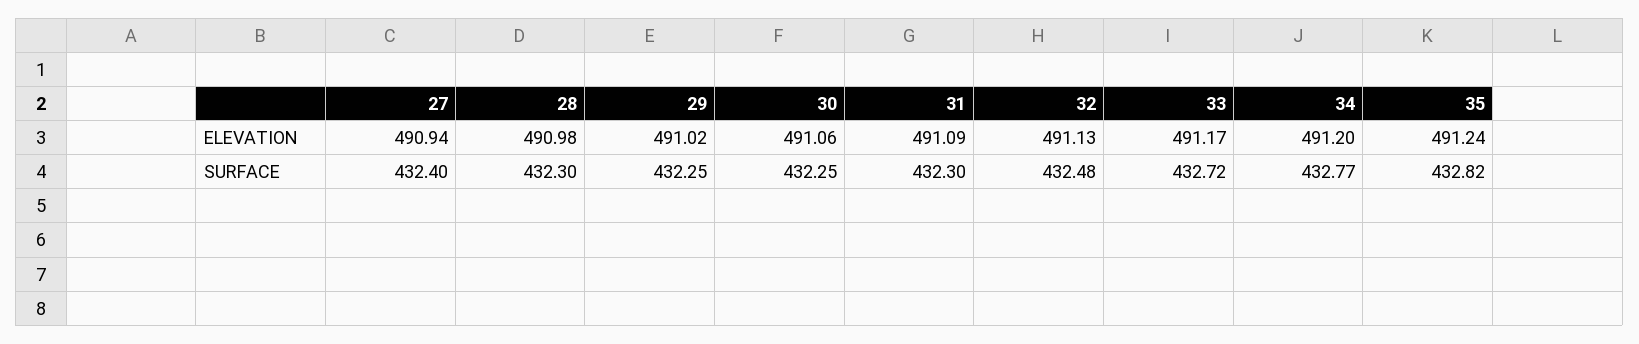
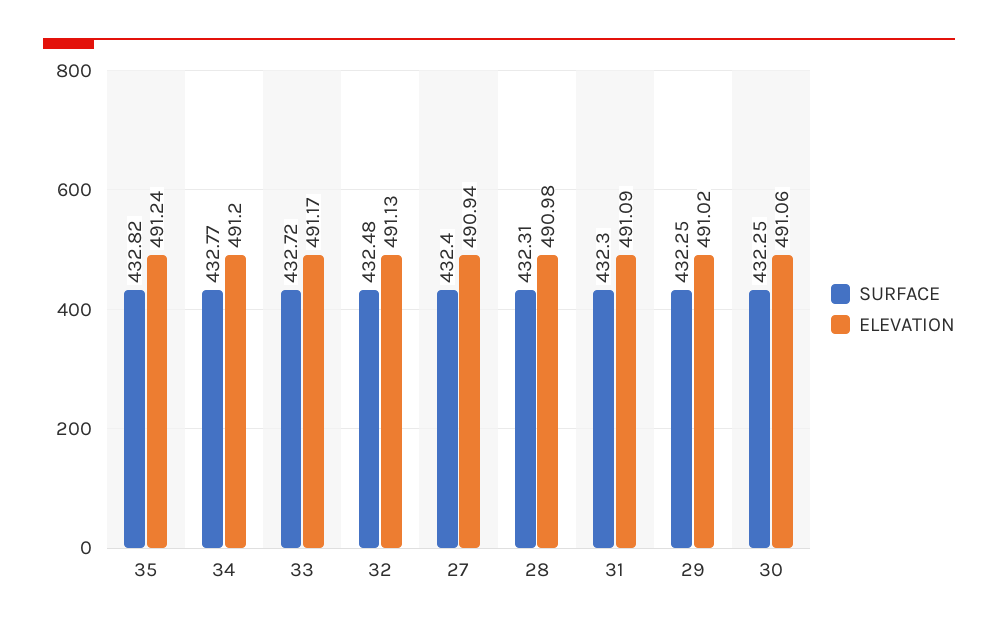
SURFACE, 28: 432.3 -> 432.31

